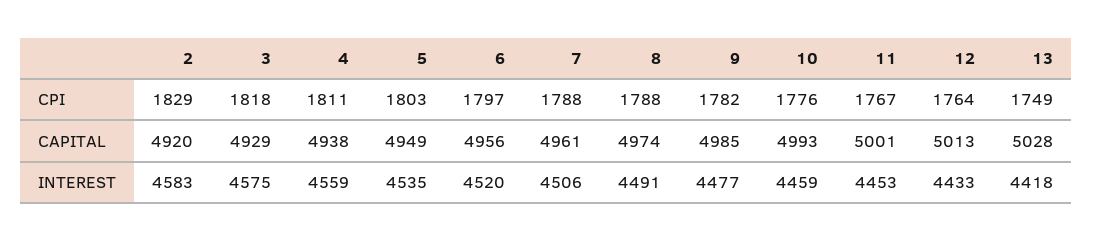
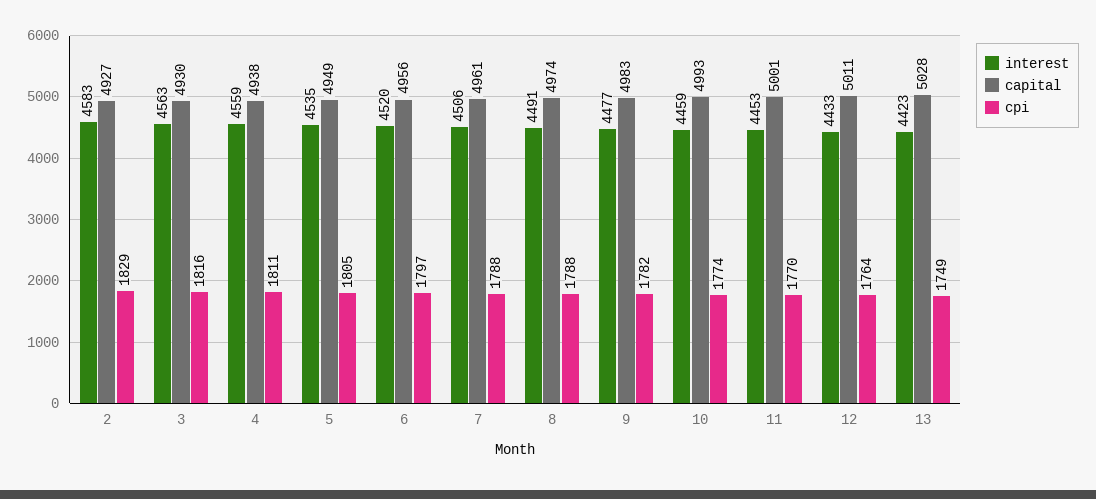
CPI, 3: 1818 -> 1816
CPI, 5: 1803 -> 1805
CPI, 10: 1776 -> 1774
CPI, 11: 1767 -> 1770
CAPITAL, 2: 4920 -> 4927
CAPITAL, 3: 4929 -> 4930
CAPITAL, 9: 4985 -> 4983
CAPITAL, 12: 5013 -> 5011
INTEREST, 3: 4575 -> 4563
INTEREST, 13: 4418 -> 4423

